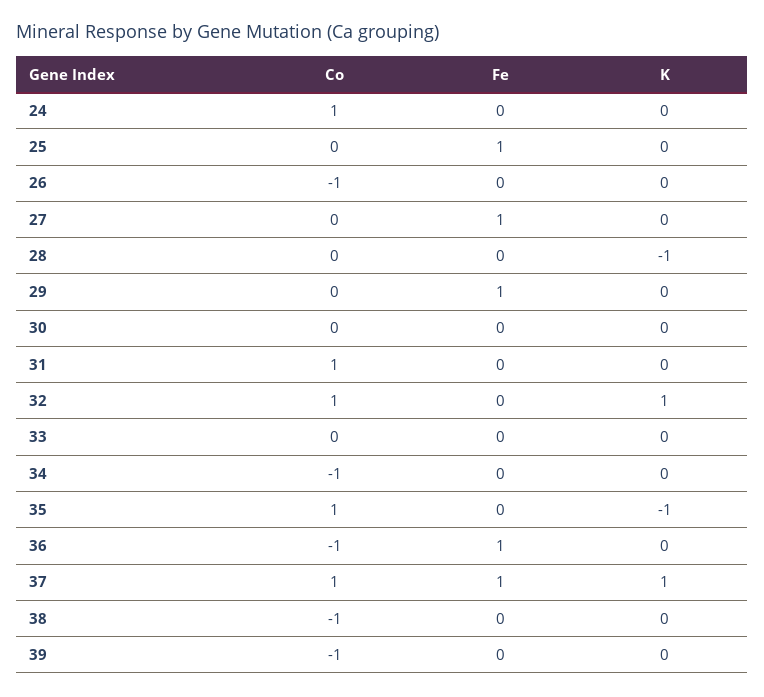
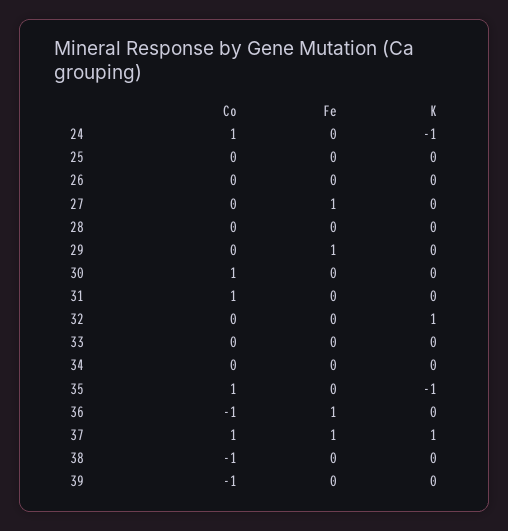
K, 24: 0 -> -1
Fe, 25: 1 -> 0
Co, 26: -1 -> 0
K, 28: -1 -> 0
Co, 30: 0 -> 1
Co, 32: 1 -> 0
Co, 34: -1 -> 0

